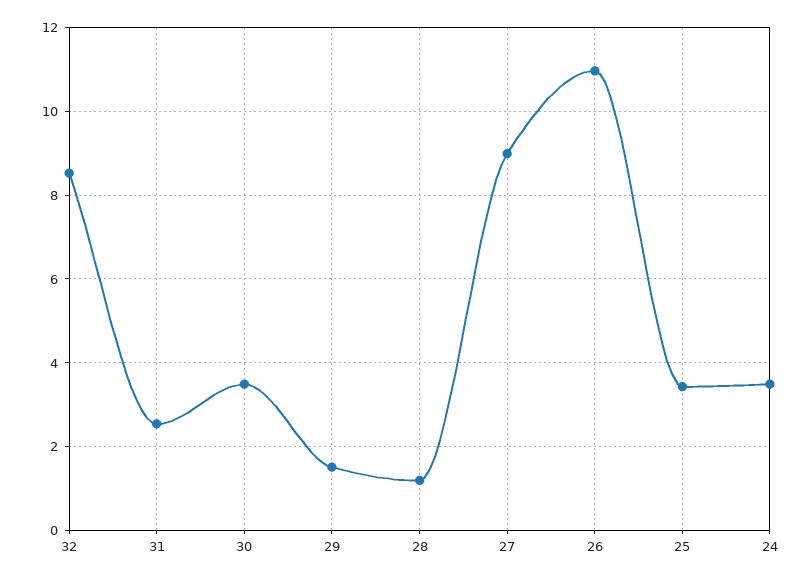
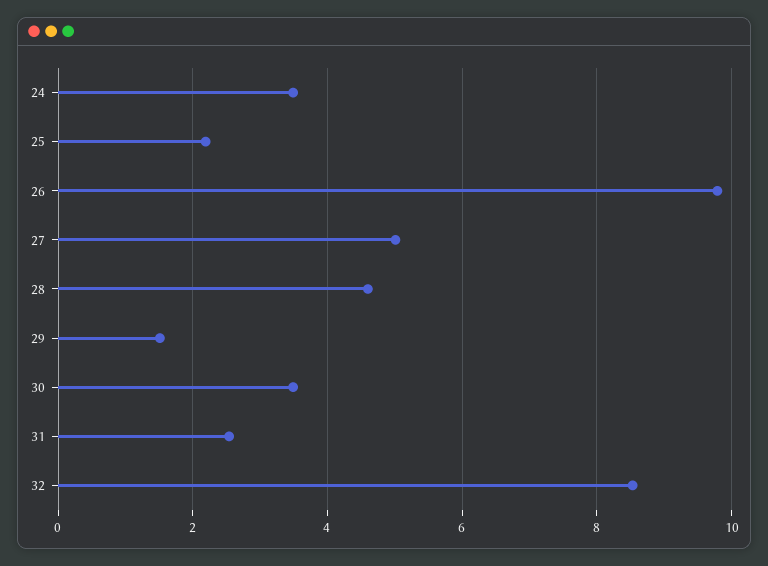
28: 1.2 -> 4.6
27: 9 -> 5
26: 11 -> 9.8
25: 3.4 -> 2.2

